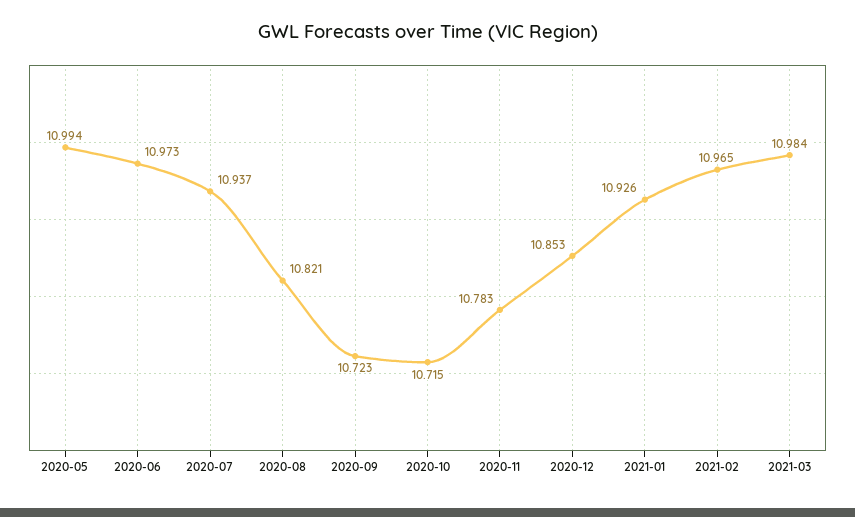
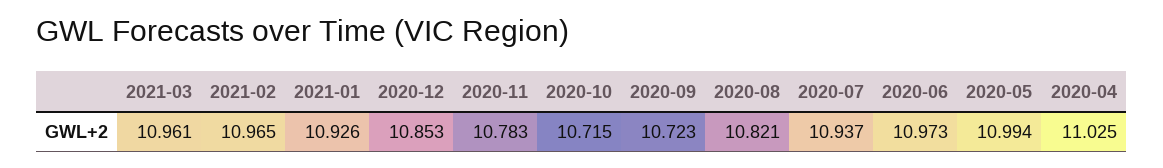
2021-03: 10.984 -> 10.961
2020-04: none -> 11.025

